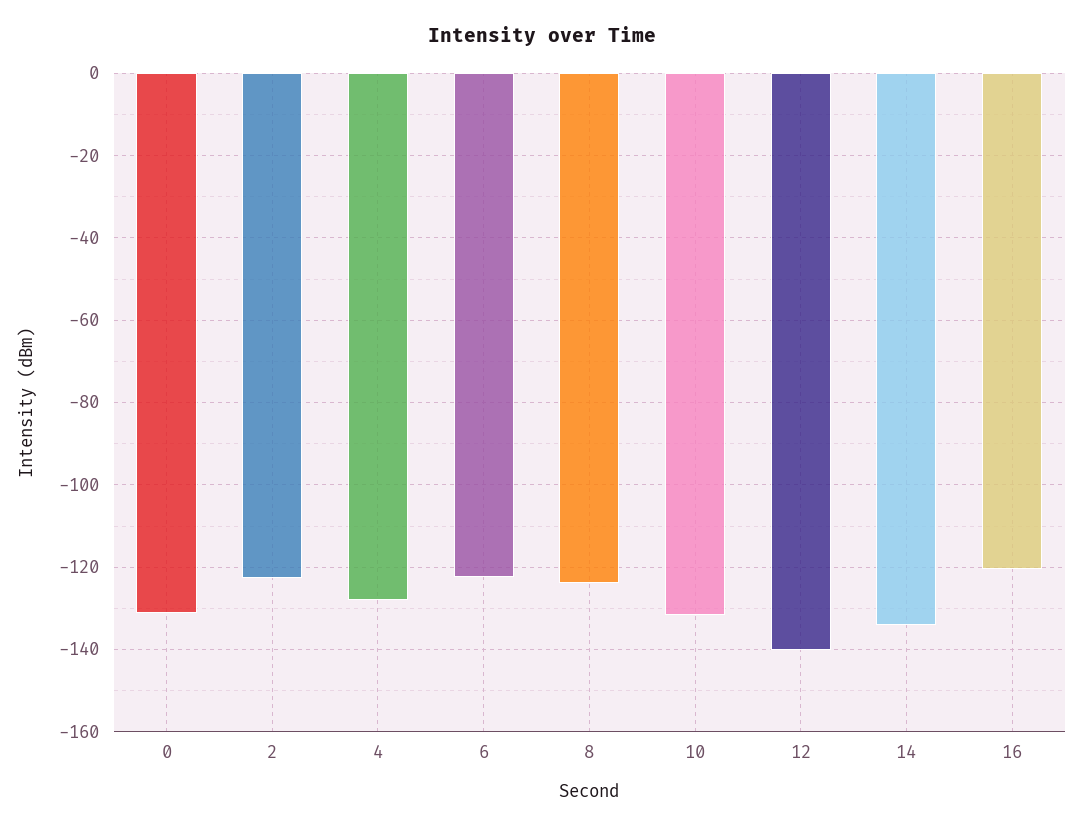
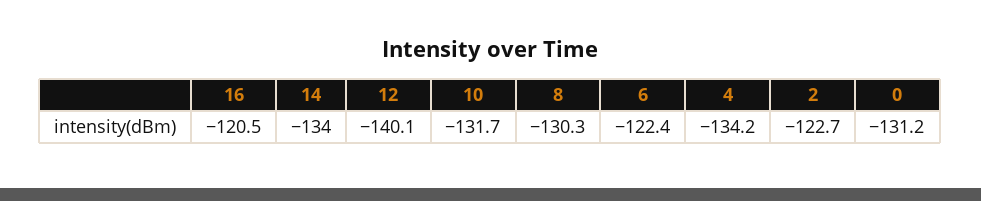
4: -128 -> -134.2
8: -124 -> -130.3

